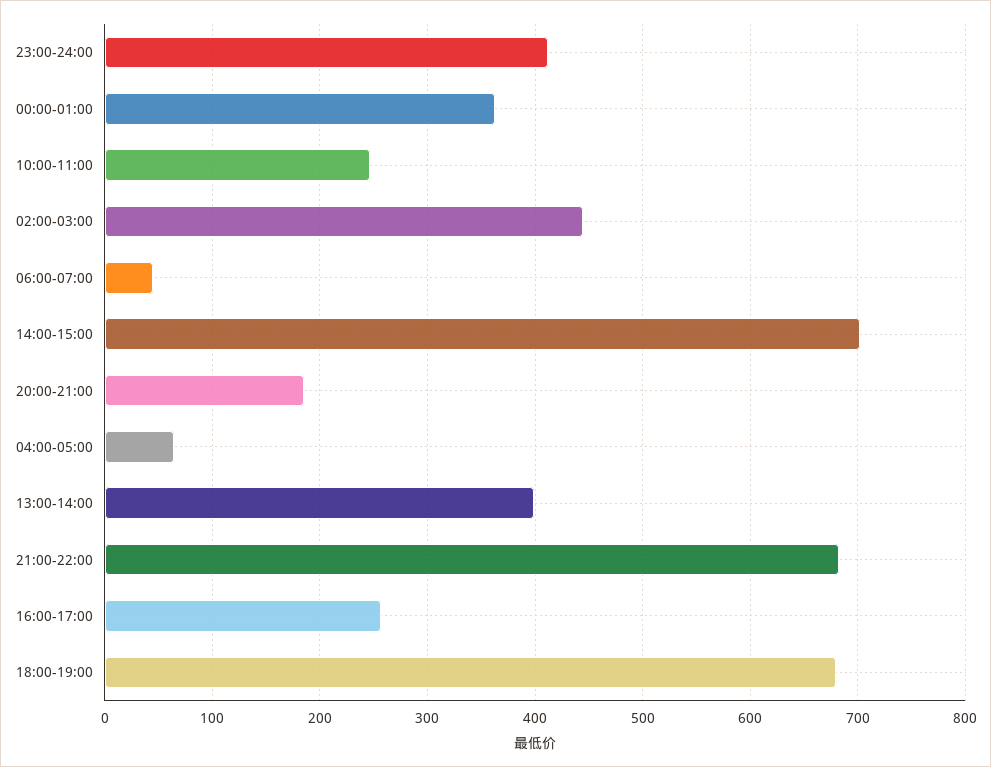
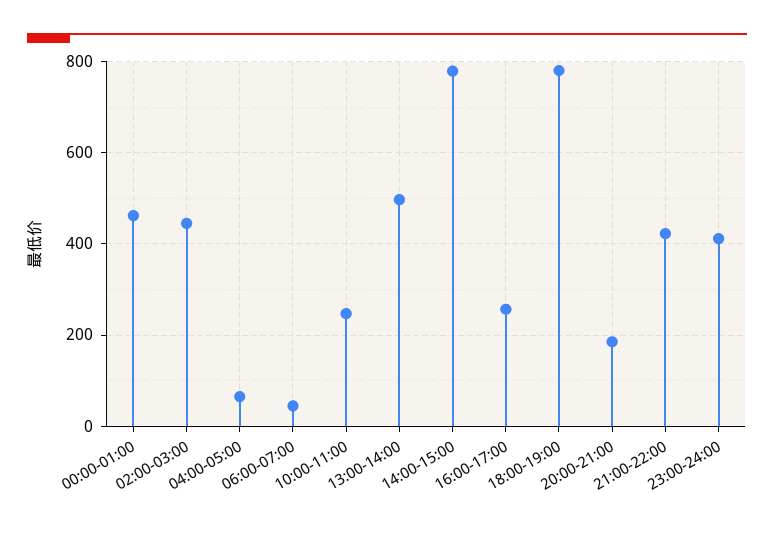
00:00-01:00: 360 -> 460
14:00-15:00: 700 -> 780
13:00-14:00: 400 -> 500
21:00-22:00: 680 -> 420
18:00-19:00: 680 -> 780

